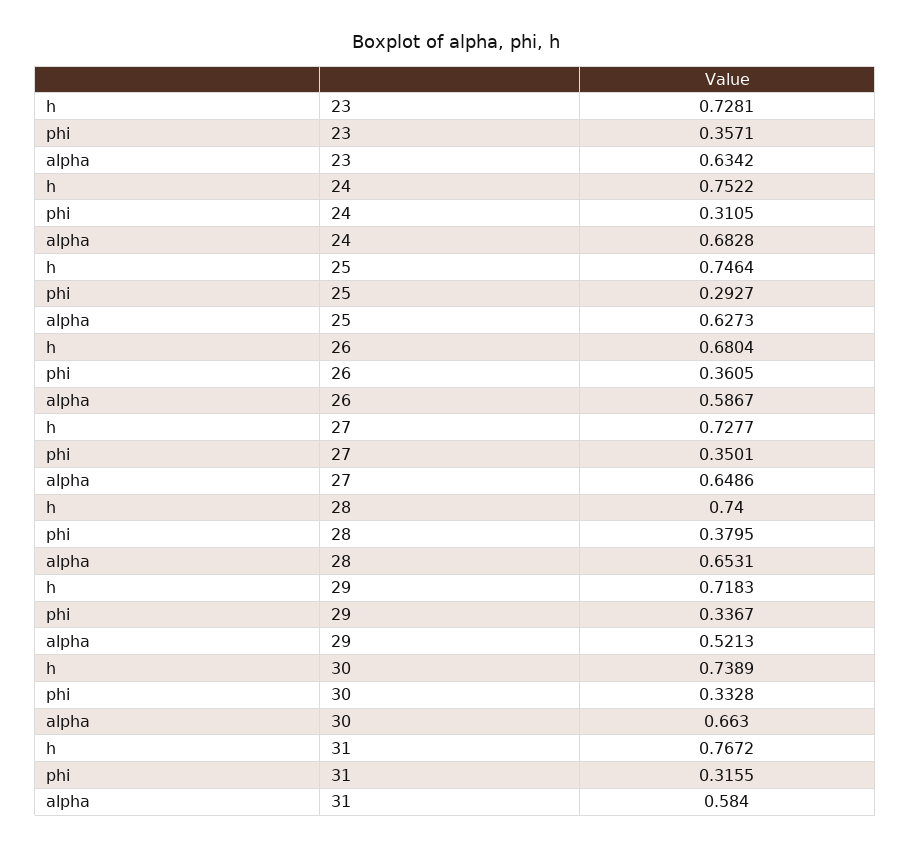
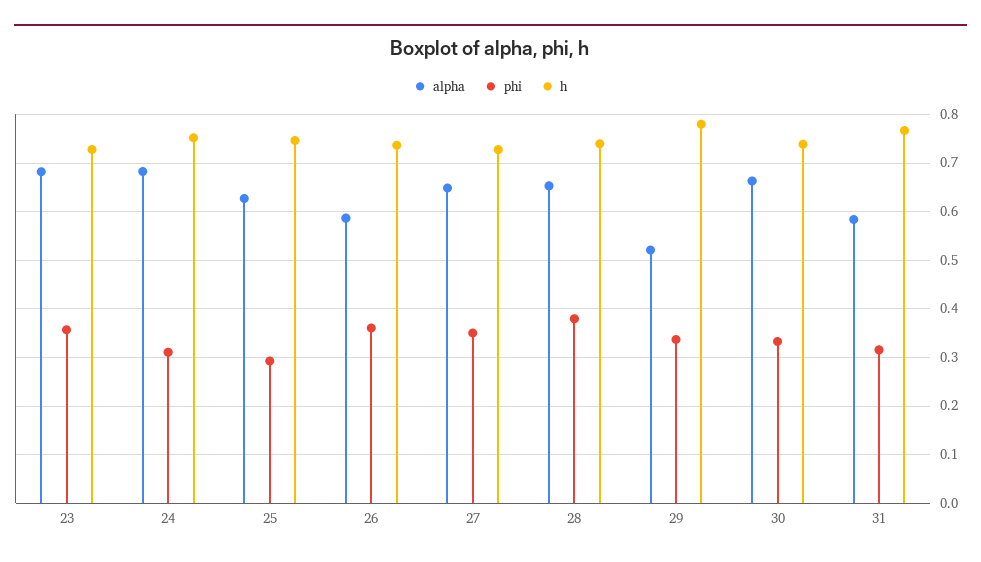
alpha, 23: 0.6342 -> 0.68
h, 26: 0.6804 -> 0.74
h, 29: 0.7183 -> 0.78

